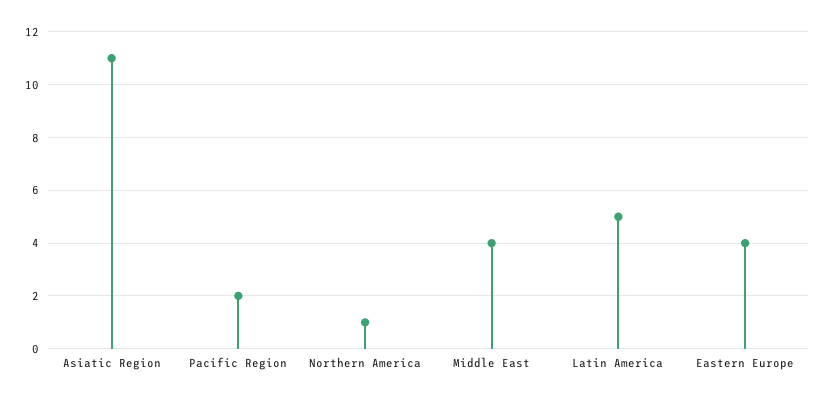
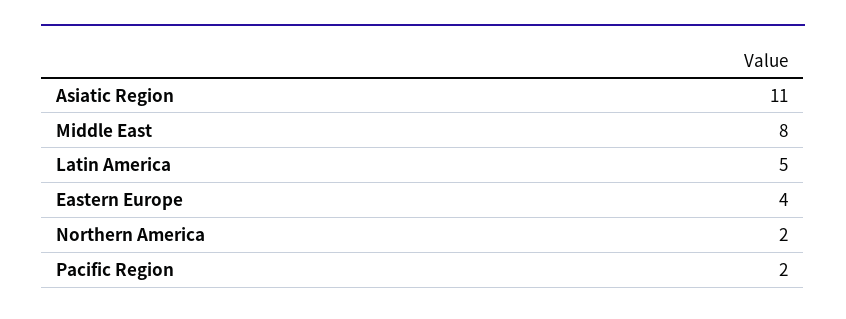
Northern America: 1 -> 2
Middle East: 4 -> 8

